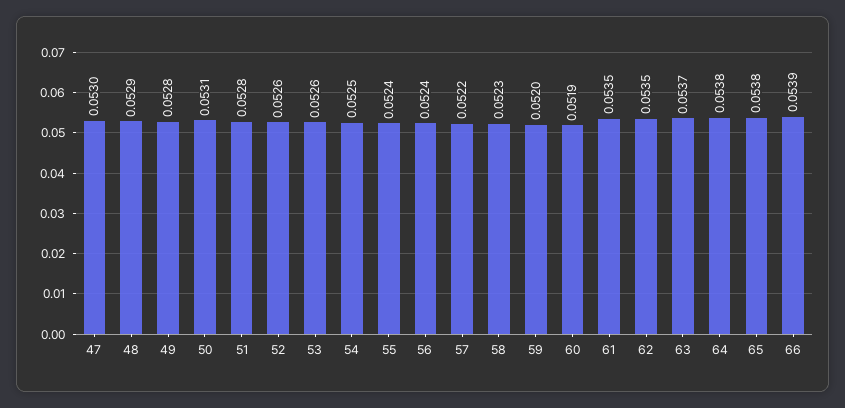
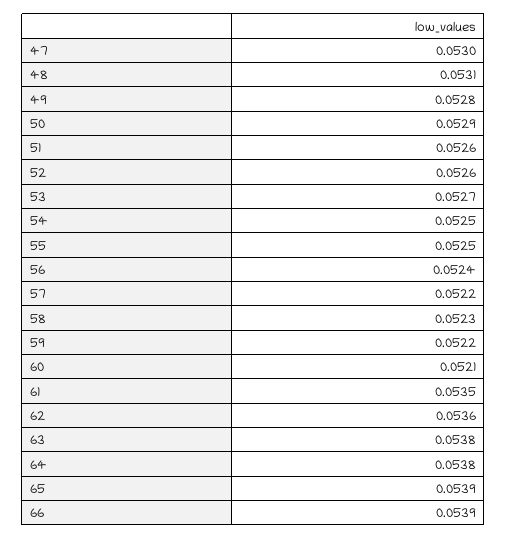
48: 0.0529 -> 0.0531
50: 0.0531 -> 0.0529
51: 0.0528 -> 0.0526
53: 0.0526 -> 0.0527
55: 0.0524 -> 0.0525
59: 0.052 -> 0.0522
60: 0.0519 -> 0.0521
62: 0.0535 -> 0.0536
63: 0.0537 -> 0.0538
65: 0.0538 -> 0.0539

